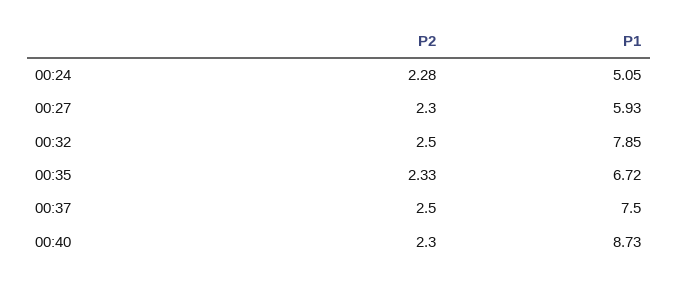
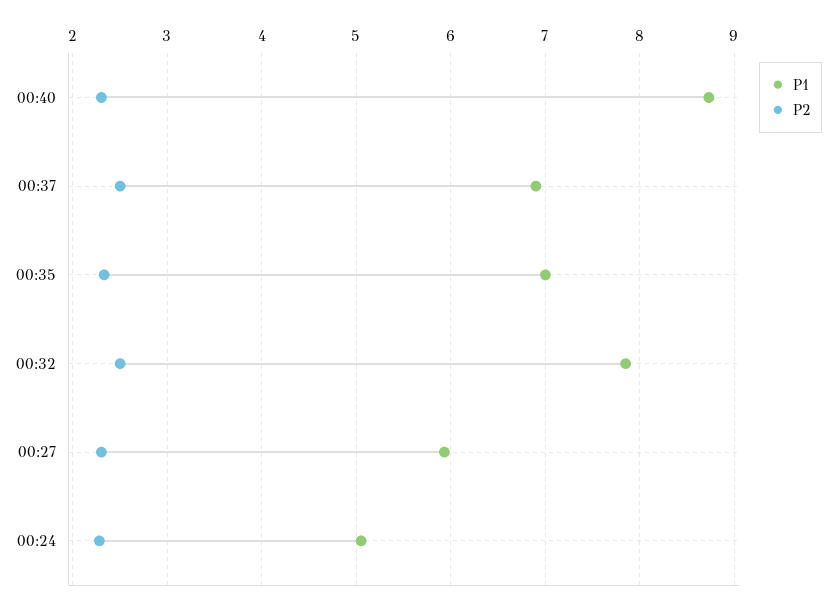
P1, 00:35: 6.72 -> 7
P1, 00:37: 7.5 -> 6.9

